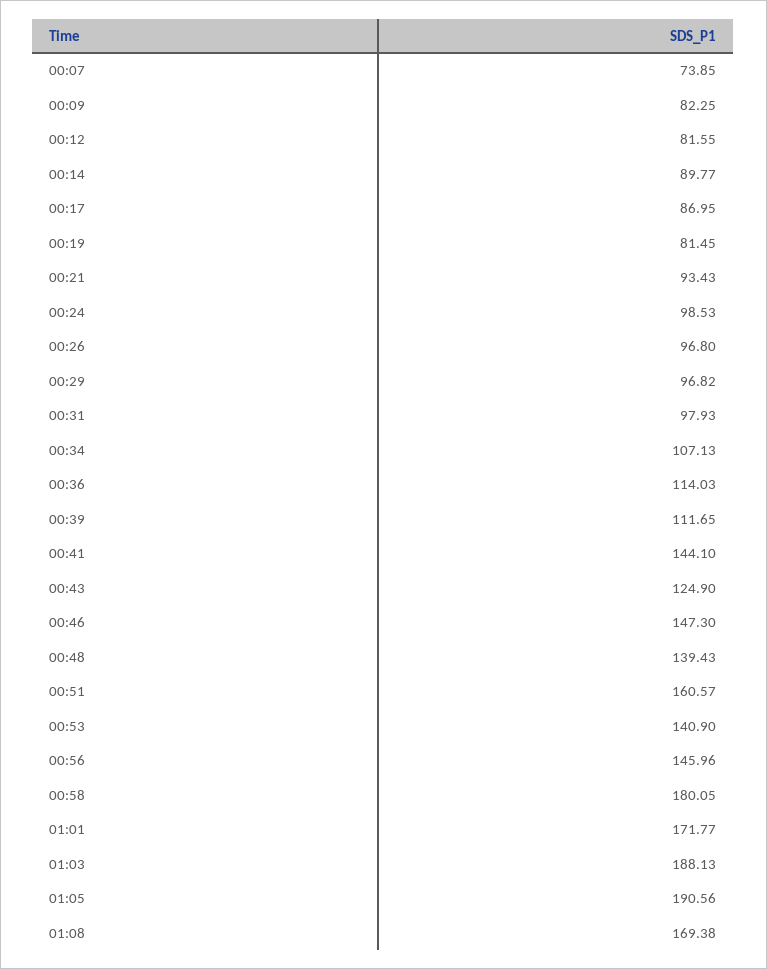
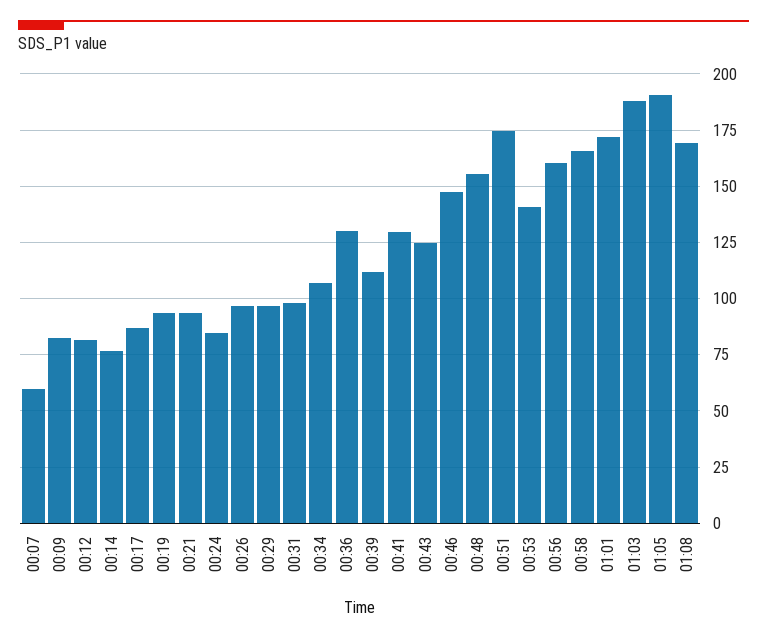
00:07: 73.85 -> 60
00:14: 89.77 -> 75
00:19: 81.45 -> 95
00:24: 98.53 -> 85
00:36: 114.03 -> 130
00:41: 144.1 -> 130
00:48: 139.43 -> 155
00:51: 160.57 -> 175
00:56: 145.96 -> 160
00:58: 180.05 -> 165

